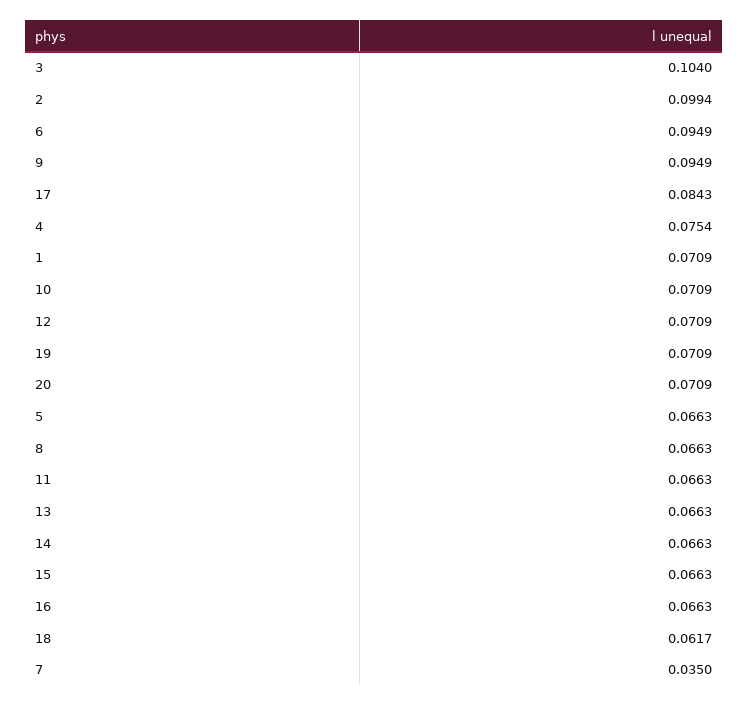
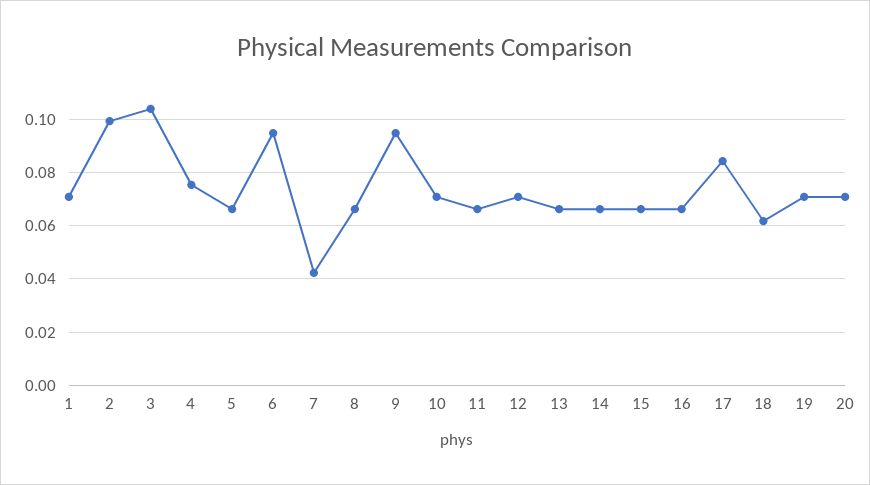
7: 0.035 -> 0.0425

